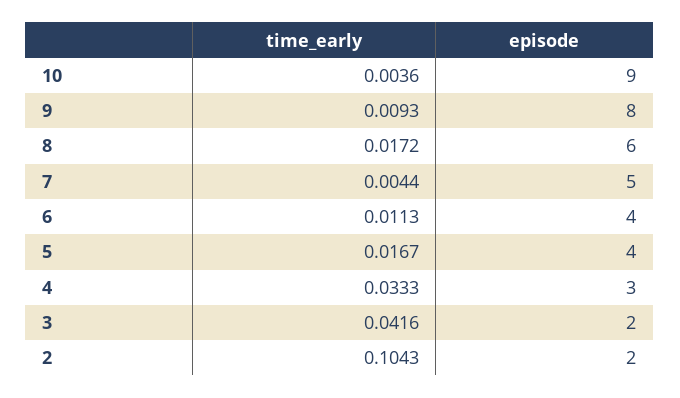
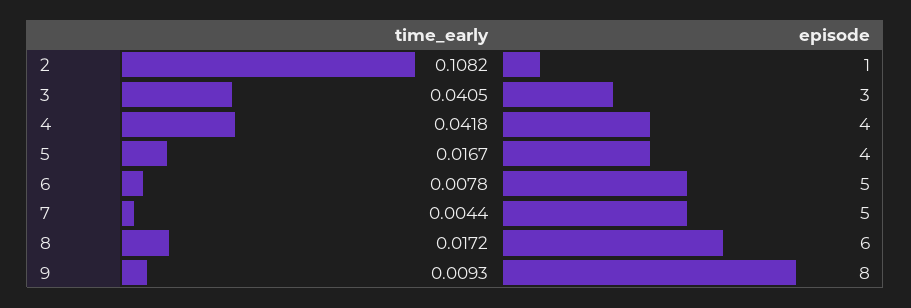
time_early, 10: 0.0036 -> none
episode, 10: 9 -> none
time_early, 6: 0.0113 -> 0.0078
episode, 6: 4 -> 5
time_early, 4: 0.0333 -> 0.0418
episode, 4: 3 -> 4
time_early, 3: 0.0416 -> 0.0405
episode, 3: 2 -> 3
time_early, 2: 0.1043 -> 0.1082
episode, 2: 2 -> 1

